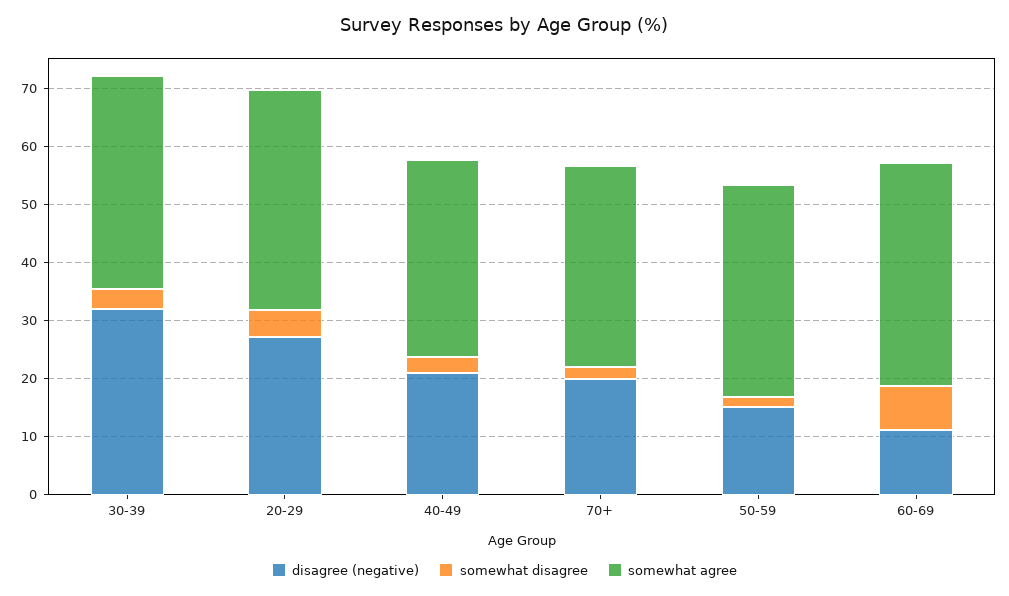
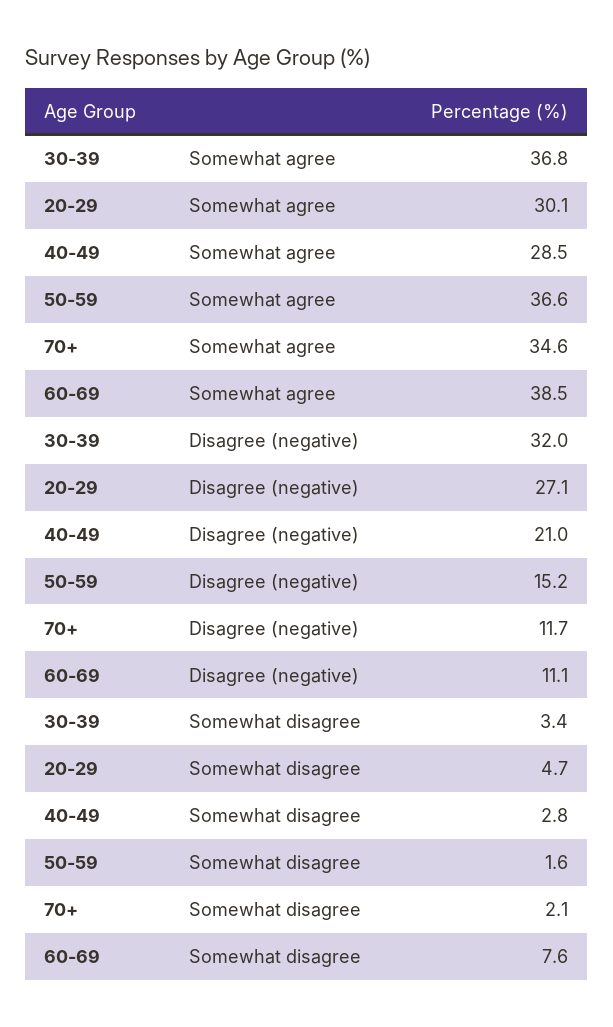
somewhat agree, 20-29: 38 -> 30.1
somewhat agree, 40-49: 34 -> 28.5
disagree (negative), 70+: 20 -> 11.7

